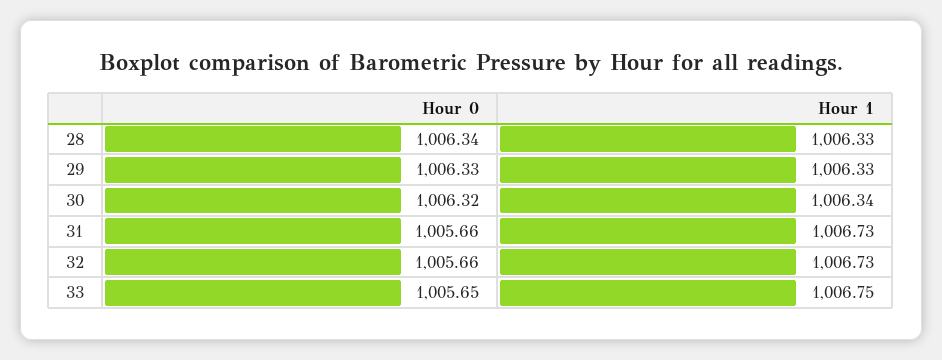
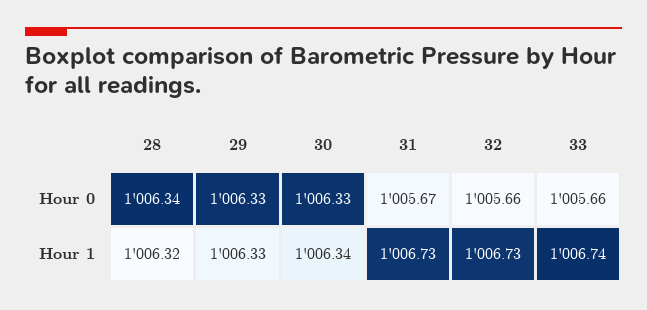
Hour 1, 28: 1006.33 -> 1006.32
Hour 0, 30: 1006.32 -> 1006.33
Hour 0, 31: 1005.66 -> 1005.67
Hour 0, 33: 1005.65 -> 1005.66
Hour 1, 33: 1006.75 -> 1006.74

